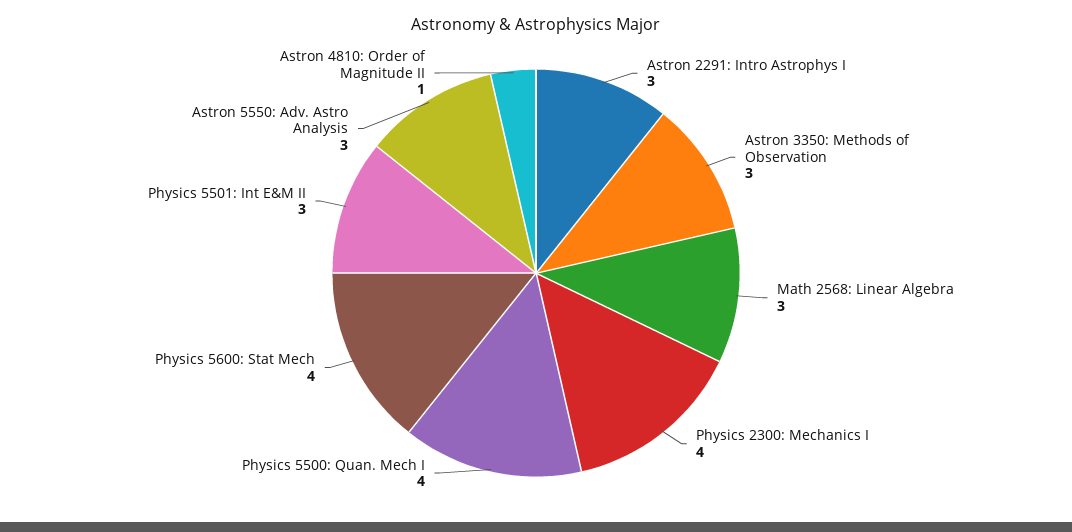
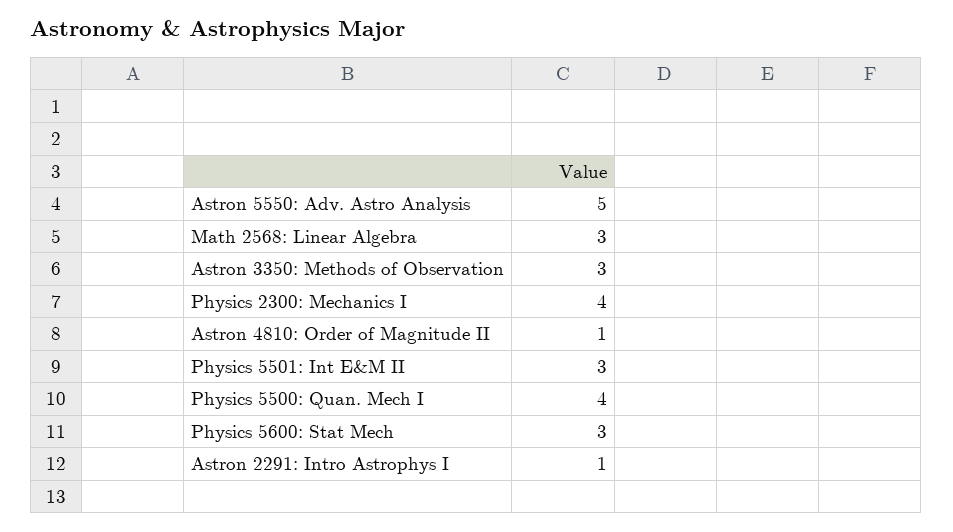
Astron 2291: Intro Astrophys I: 3 -> 1
Physics 5600: Stat Mech: 4 -> 3
Astron 5550: Adv. Astro Analysis: 3 -> 5

